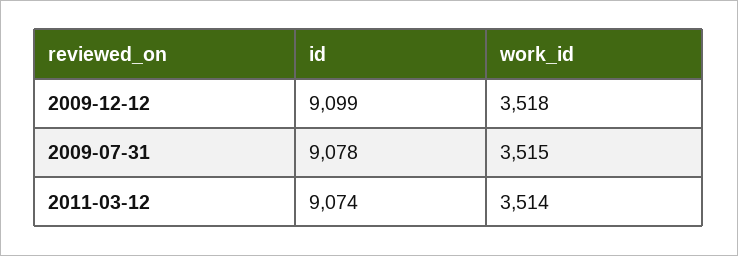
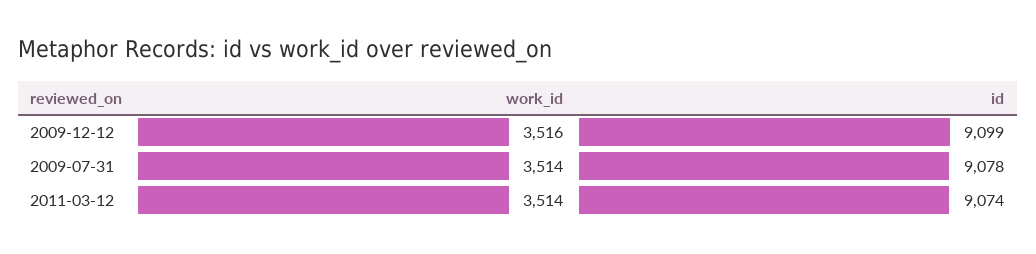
work_id, 2009-12-12: 3518 -> 3516
work_id, 2009-07-31: 3515 -> 3514

